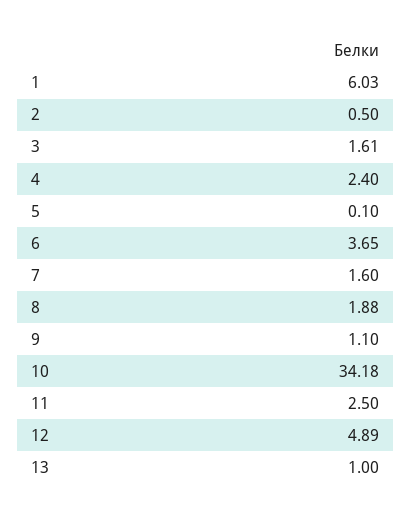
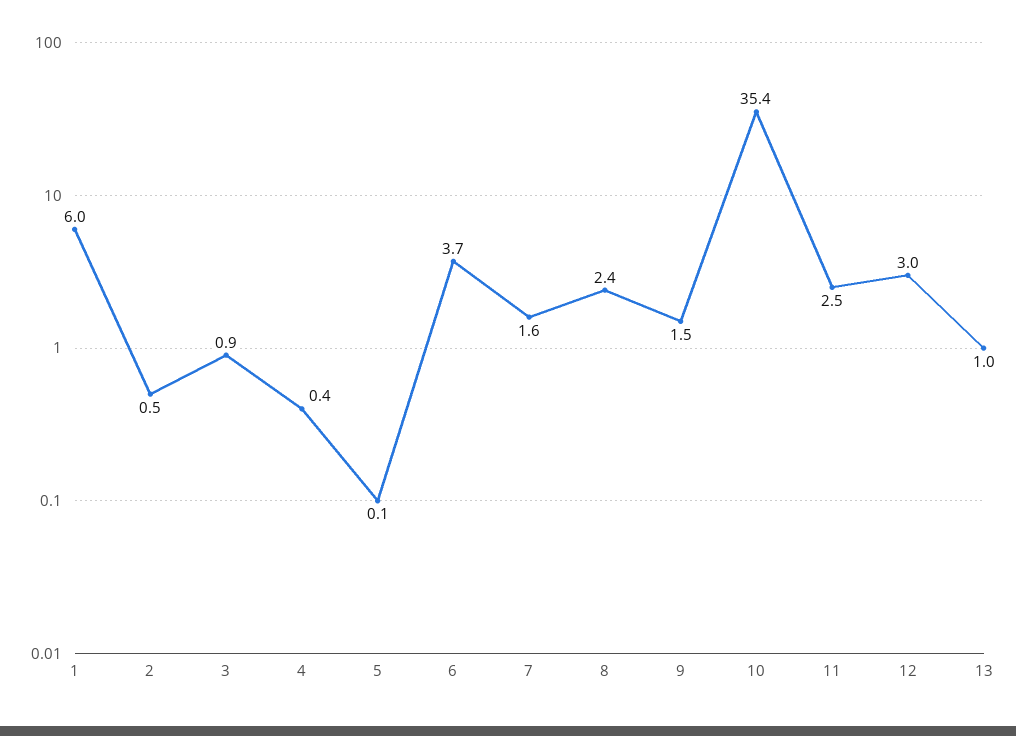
3: 1.61 -> 0.9
4: 2.4 -> 0.4
8: 1.88 -> 2.4
9: 1.1 -> 1.5
10: 34.18 -> 35.4
12: 4.89 -> 3

